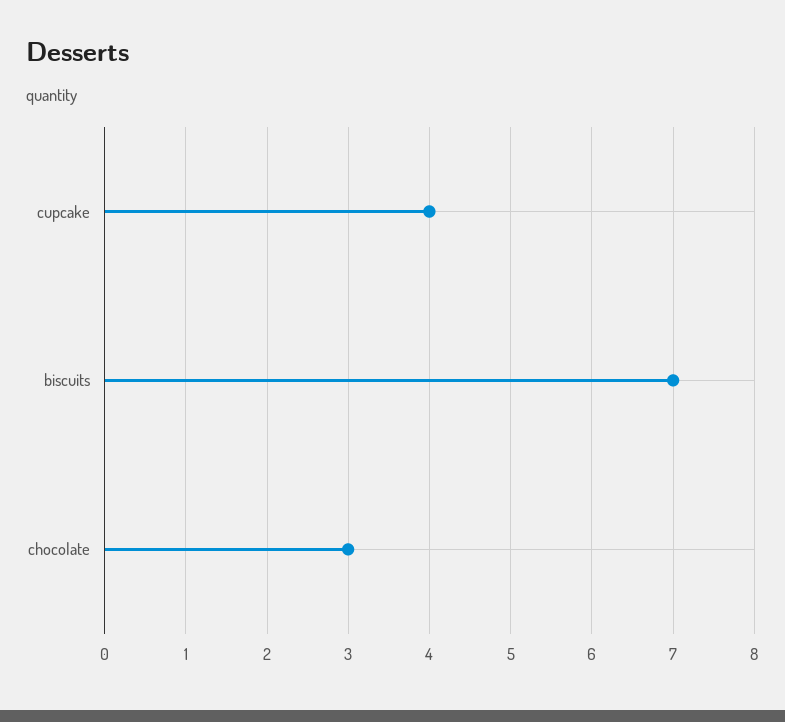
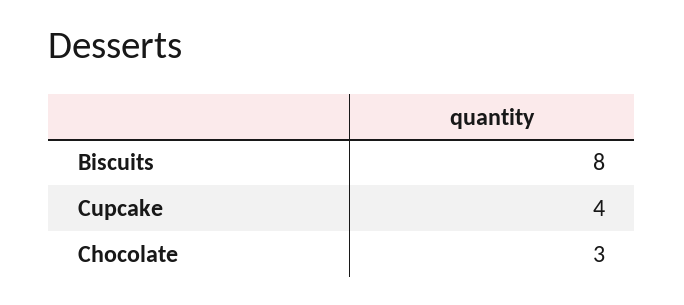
biscuits: 7 -> 8

